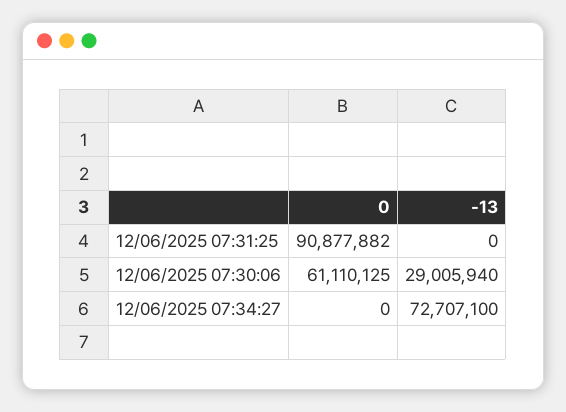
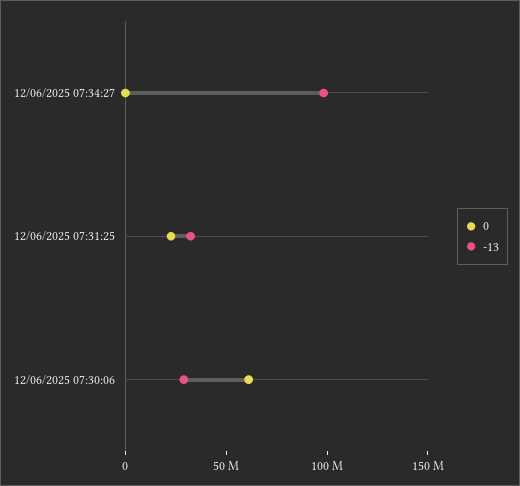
0, 12/06/2025 07:31:25: 90877882 -> 20000000
-13, 12/06/2025 07:31:25: 0 -> 30000000
-13, 12/06/2025 07:34:27: 72707100 -> 100000000

